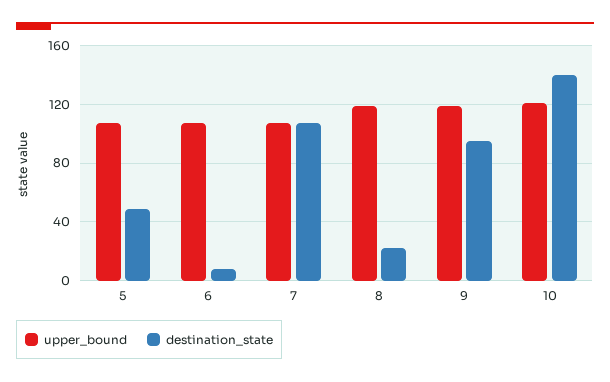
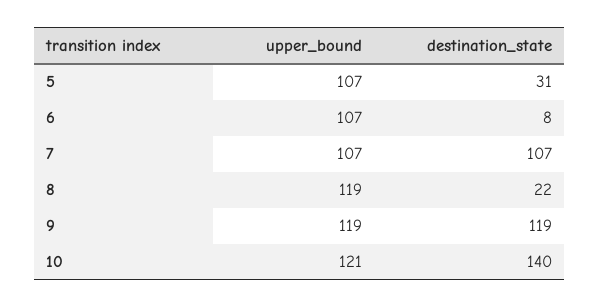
destination_state, 5: 50 -> 31
destination_state, 9: 95 -> 119

